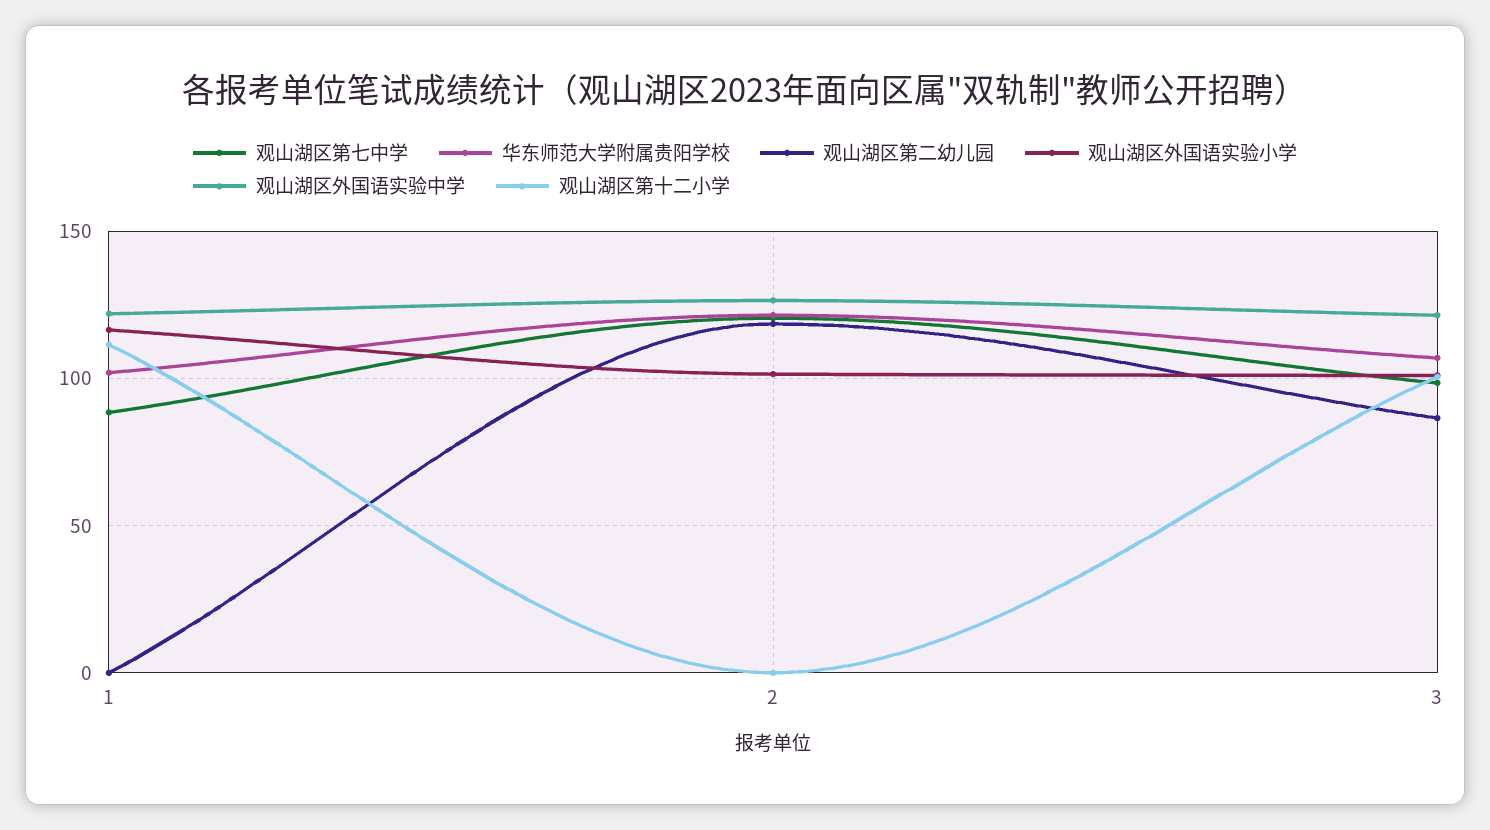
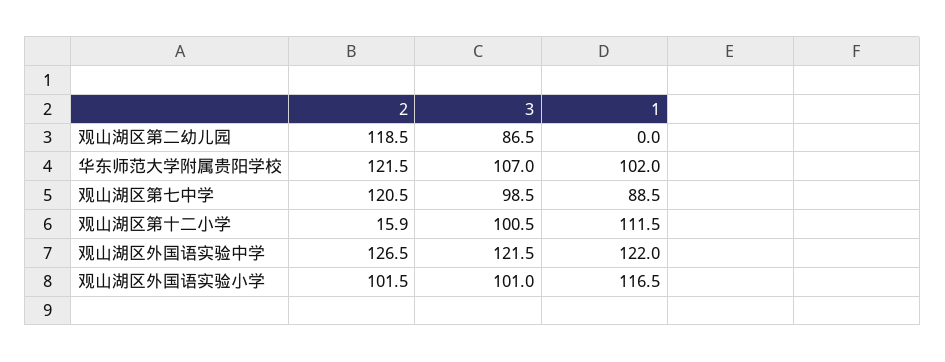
观山湖区第十二小学, 2: 0 -> 15.9

